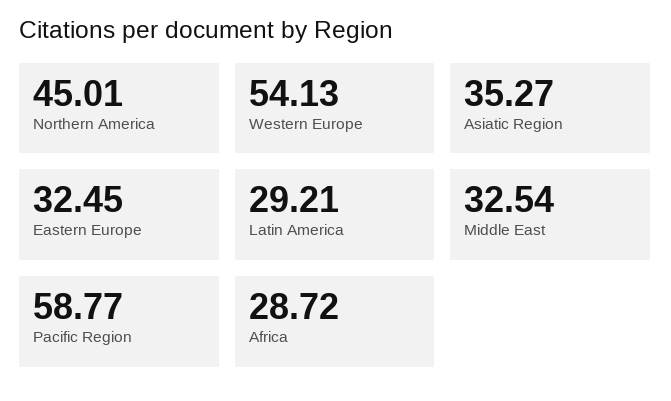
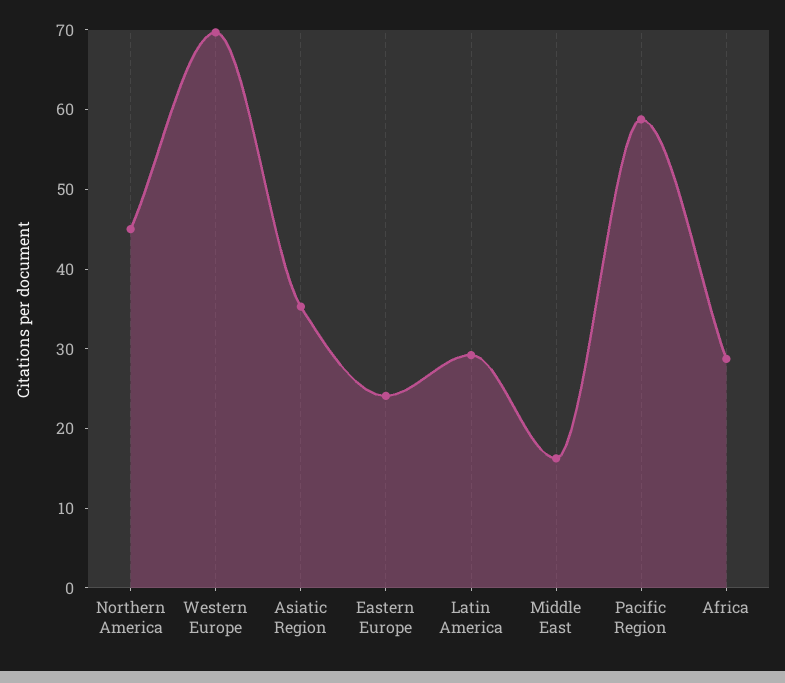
Western Europe: 54.13 -> 70
Eastern Europe: 32.45 -> 24
Middle East: 32.54 -> 16

